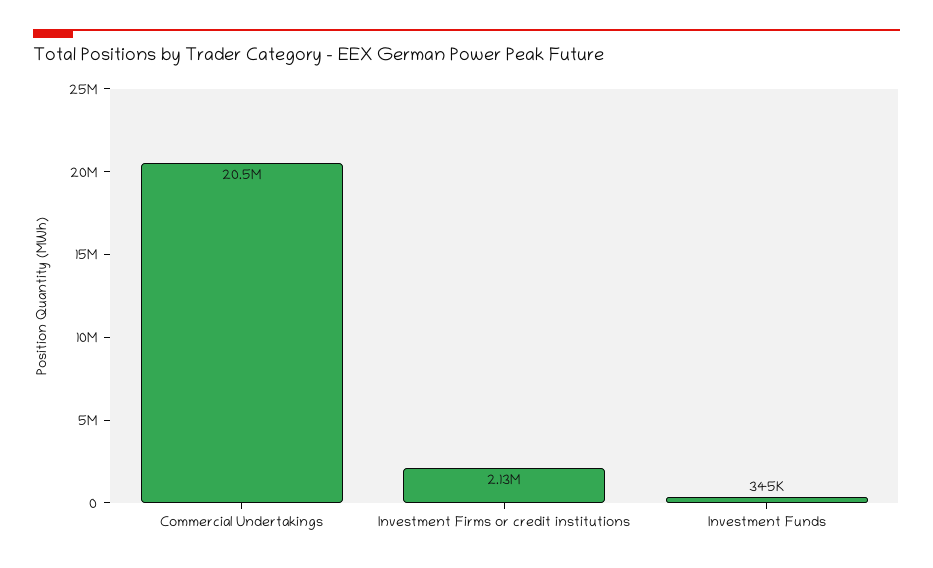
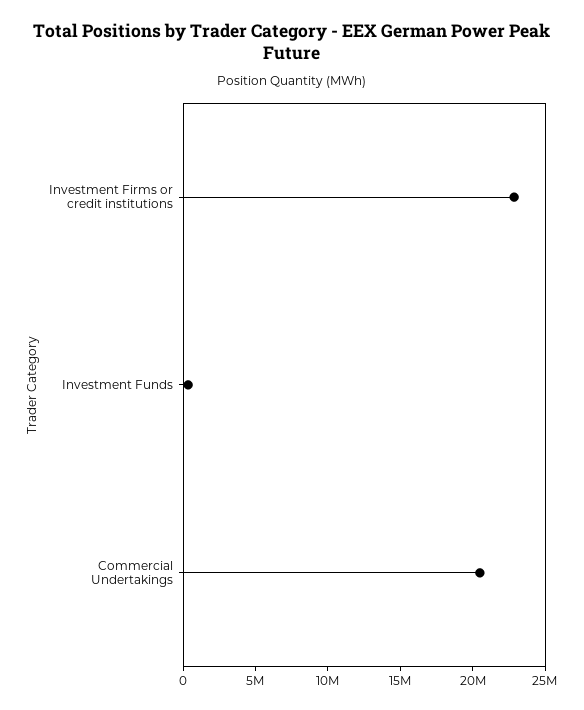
Investment Firms or credit institutions: 2130000 -> 23000000

